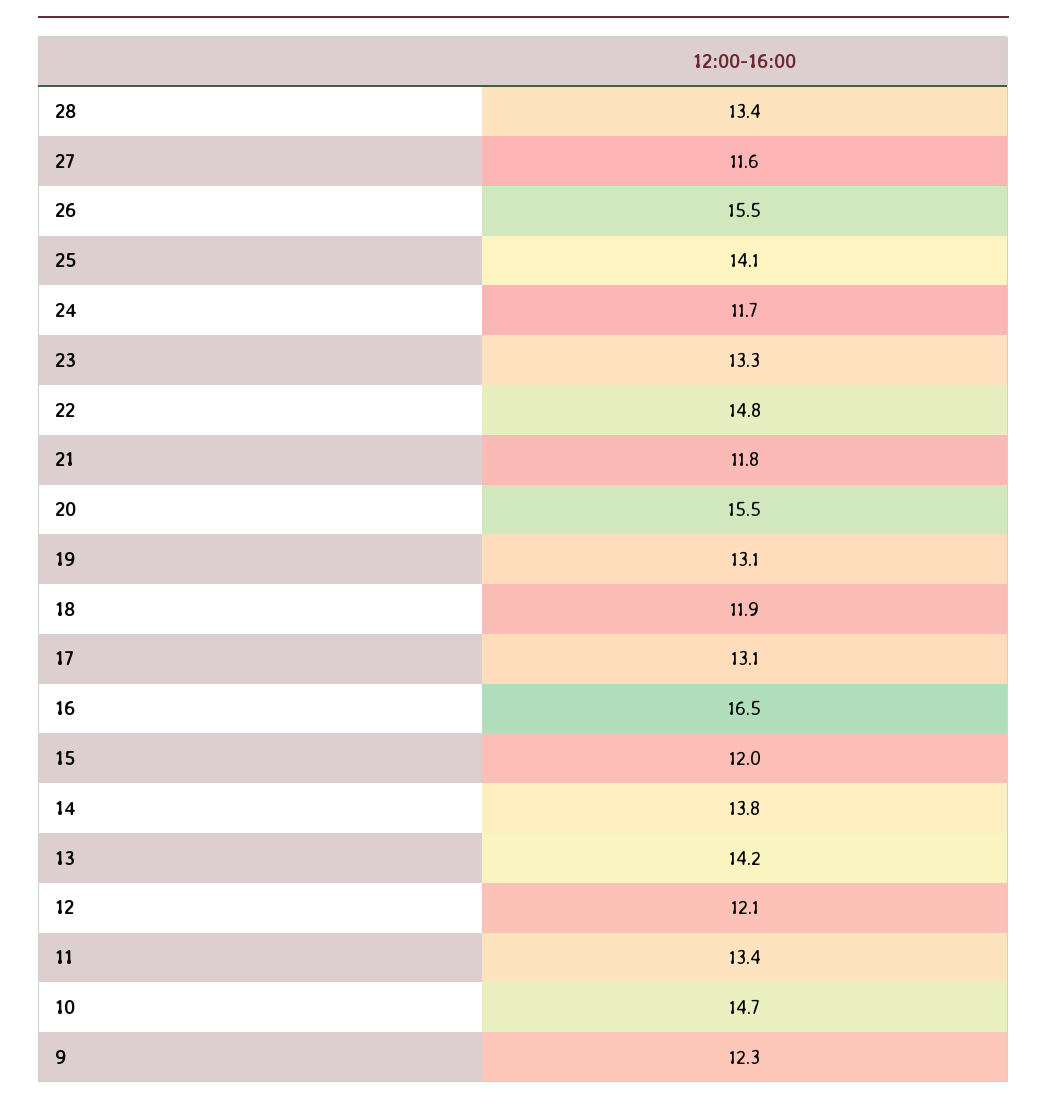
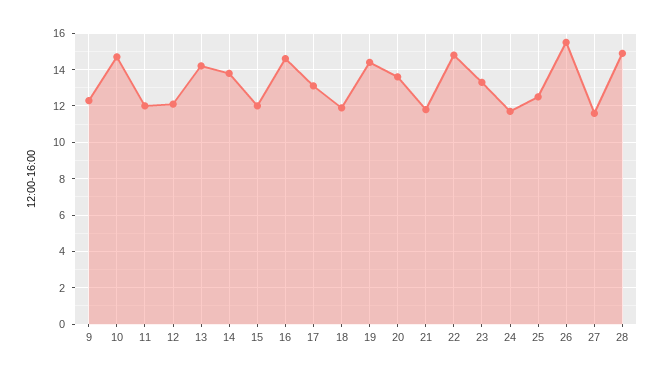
28: 13.4 -> 15
25: 14.1 -> 12.5
20: 15.5 -> 13.5
19: 13.1 -> 14.5
16: 16.5 -> 14.5
11: 13.4 -> 12

